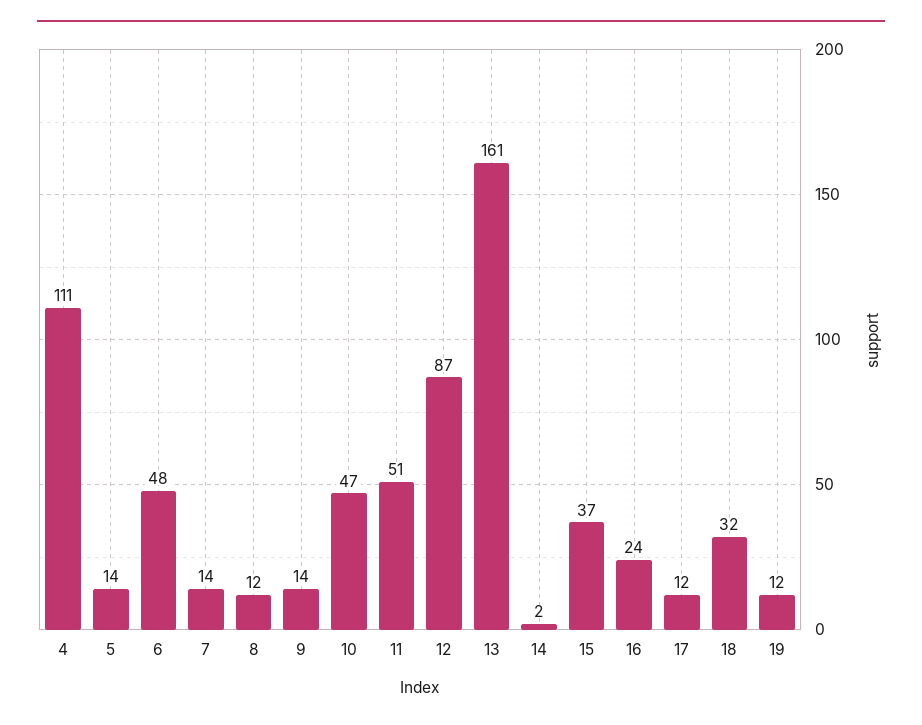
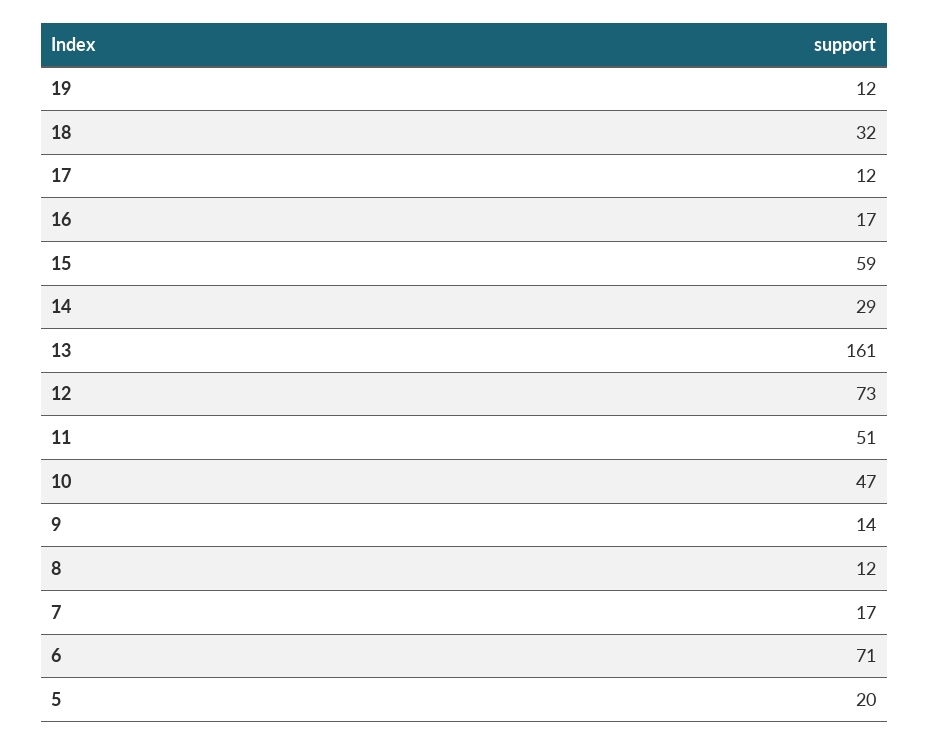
4: 111 -> none
5: 14 -> 20
6: 48 -> 71
7: 14 -> 17
12: 87 -> 73
14: 2 -> 29
15: 37 -> 59
16: 24 -> 17

